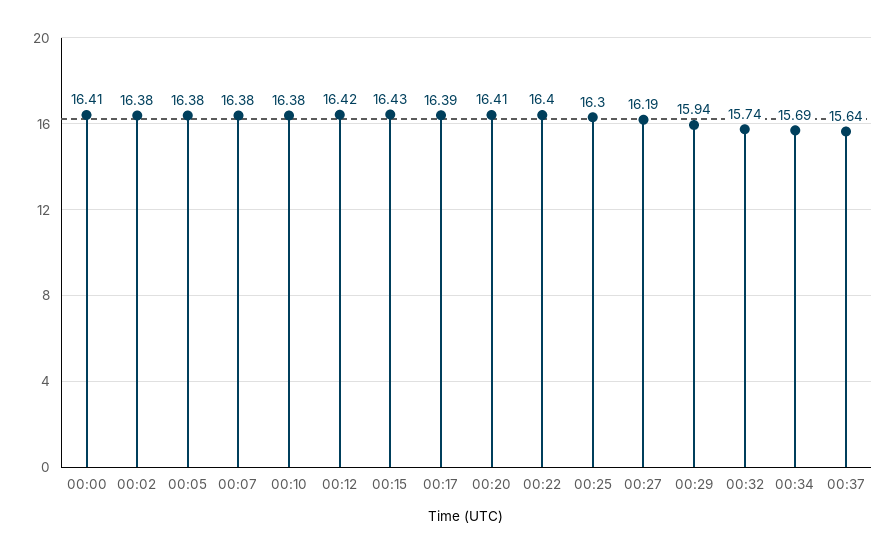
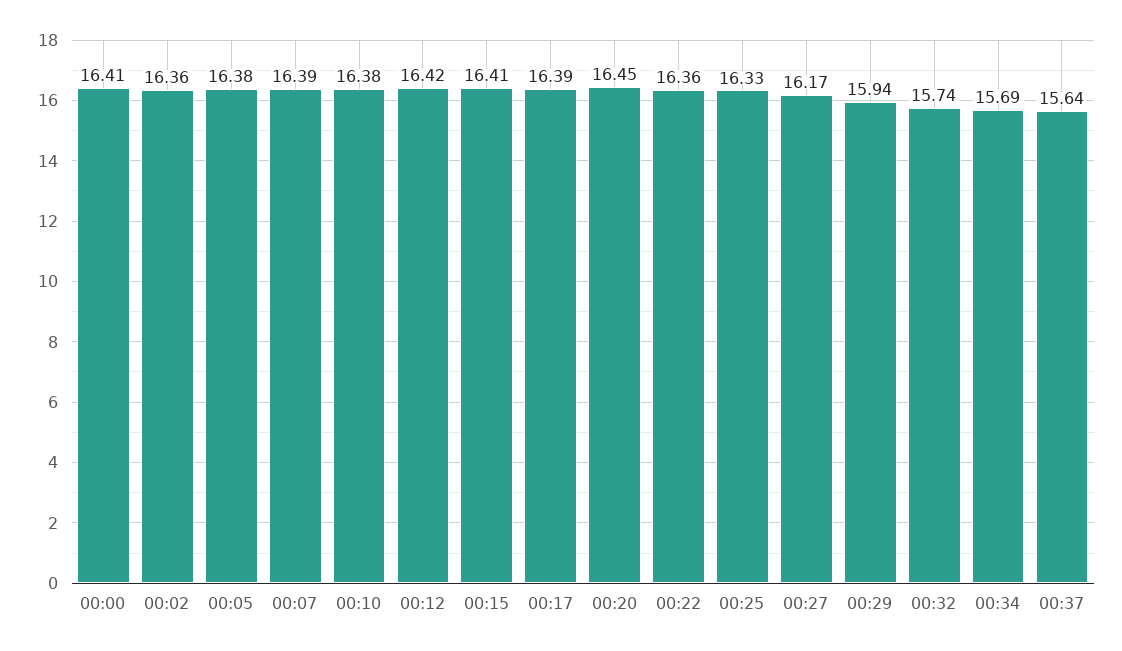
00:02: 16.38 -> 16.36
00:07: 16.38 -> 16.39
00:15: 16.43 -> 16.41
00:20: 16.41 -> 16.45
00:22: 16.4 -> 16.36
00:25: 16.3 -> 16.33
00:27: 16.19 -> 16.17

